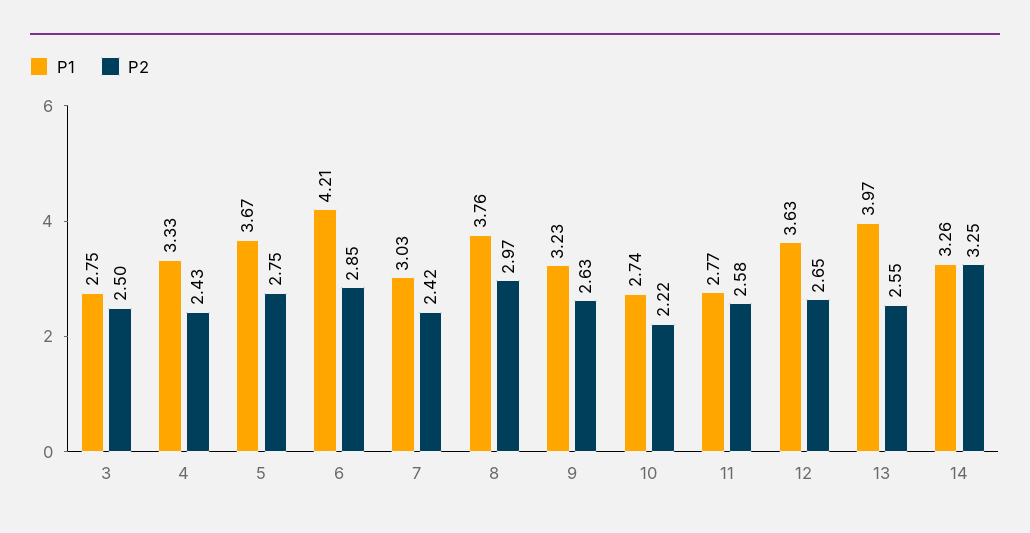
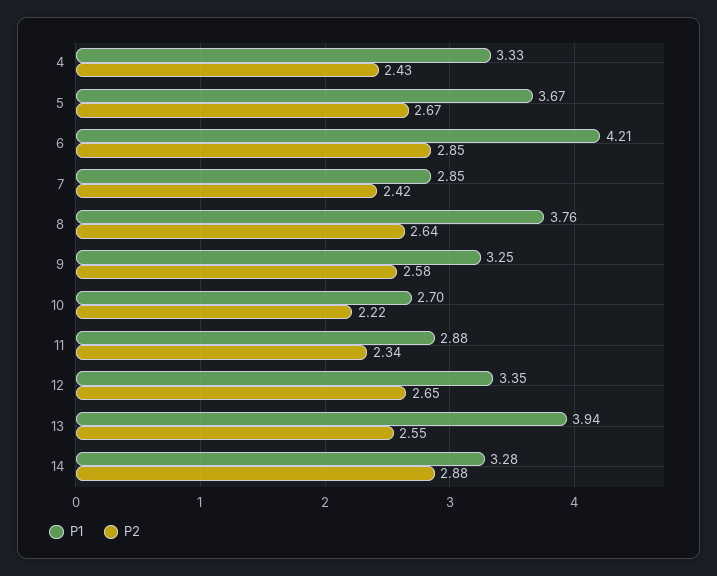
P1, 3: 2.75 -> none
P2, 3: 2.5 -> none
P2, 5: 2.75 -> 2.67
P1, 7: 3.03 -> 2.85
P2, 8: 2.97 -> 2.64
P1, 9: 3.23 -> 3.25
P2, 9: 2.63 -> 2.58
P1, 10: 2.74 -> 2.7
P1, 11: 2.77 -> 2.88
P2, 11: 2.58 -> 2.34
P1, 12: 3.63 -> 3.35
P1, 13: 3.97 -> 3.94
P1, 14: 3.26 -> 3.28
P2, 14: 3.25 -> 2.88

